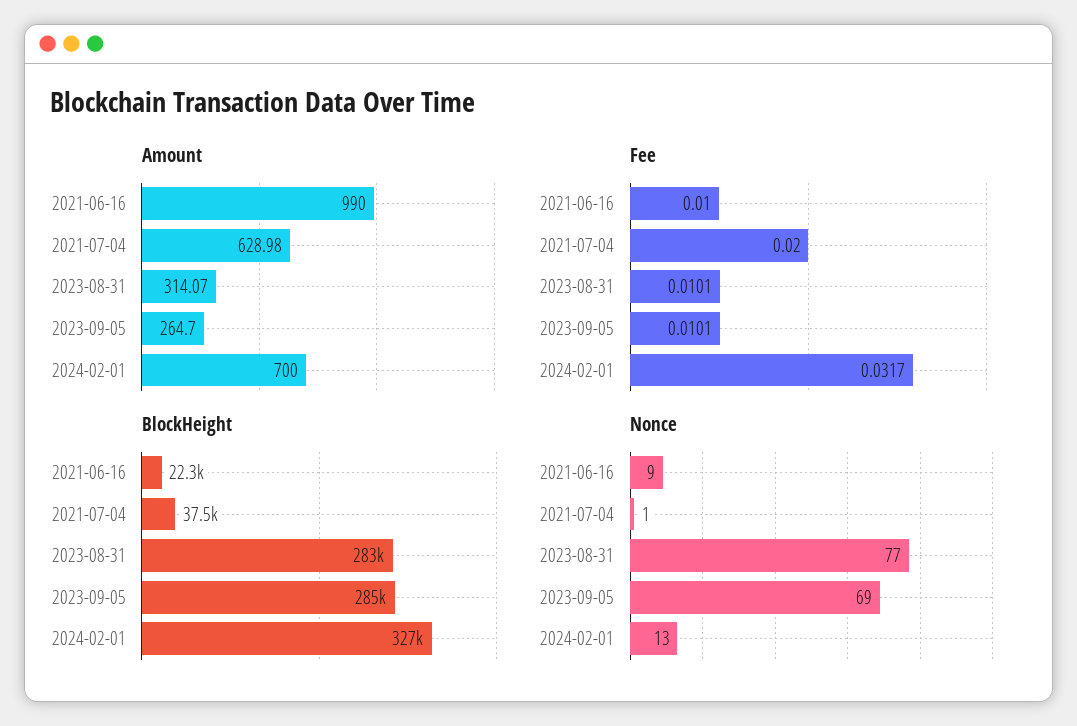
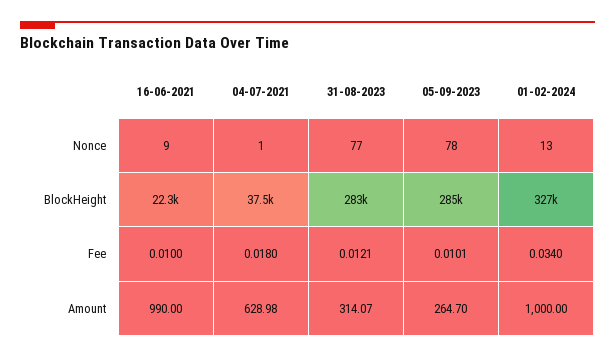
Amount, 2024-02-01: 700 -> 1000
Fee, 2021-07-04: 0.02 -> 0.018
Fee, 2023-08-31: 0.0101 -> 0.0121
Fee, 2024-02-01: 0.0317 -> 0.034
Nonce, 2023-09-05: 69 -> 78

